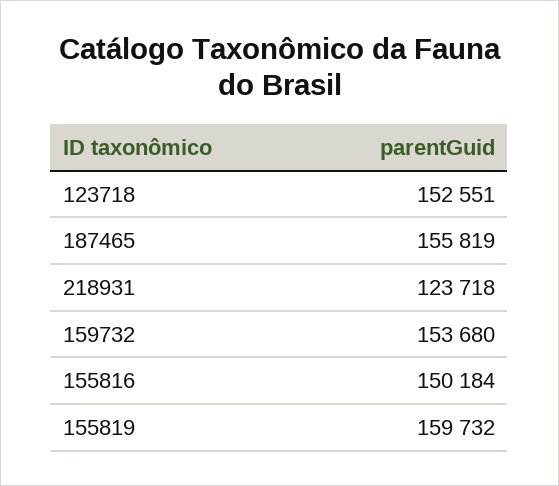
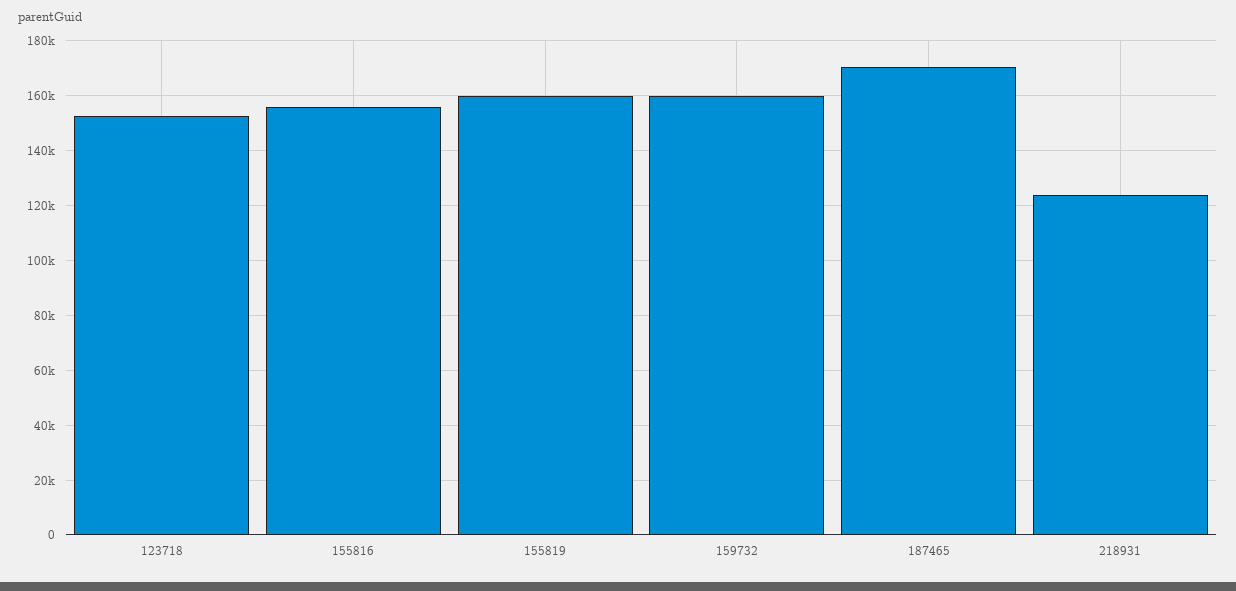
187465: 155819 -> 170000
159732: 153680 -> 160000
155816: 150184 -> 155000

